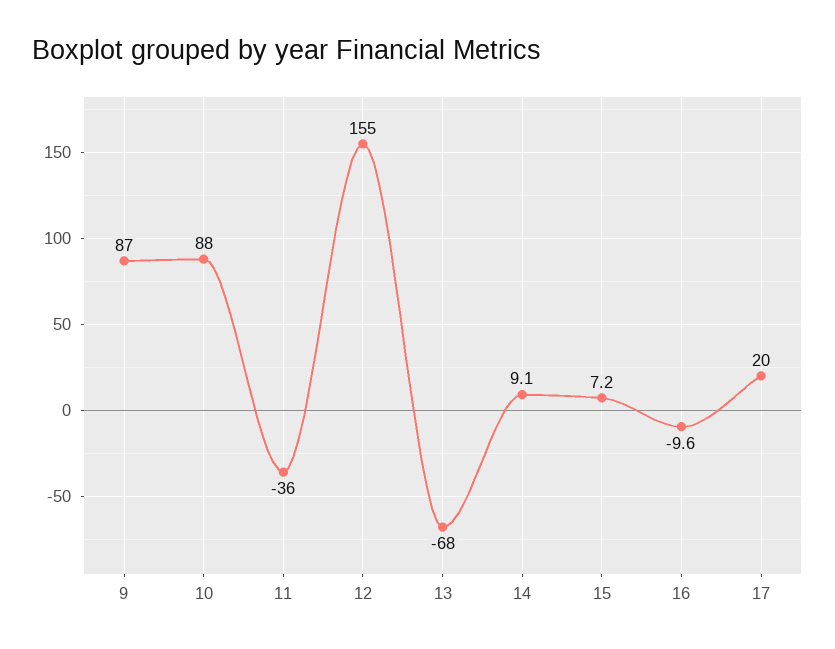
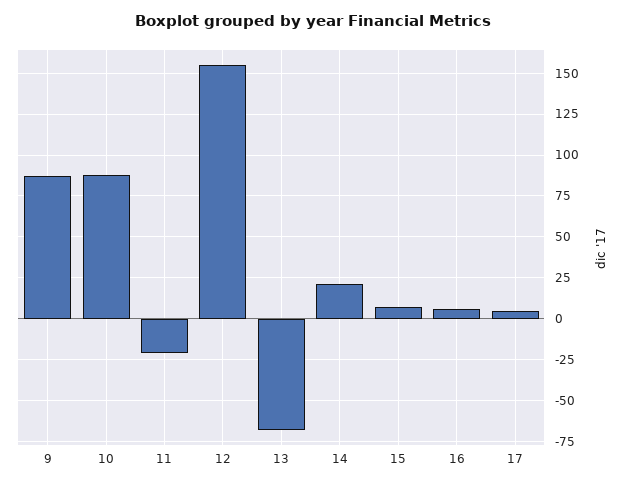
11: -36 -> -20
14: 9.1 -> 20
16: -9.6 -> 5
17: 20 -> 5

